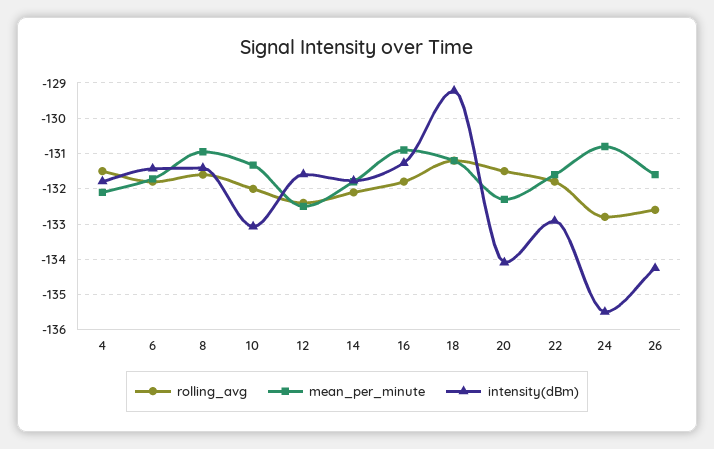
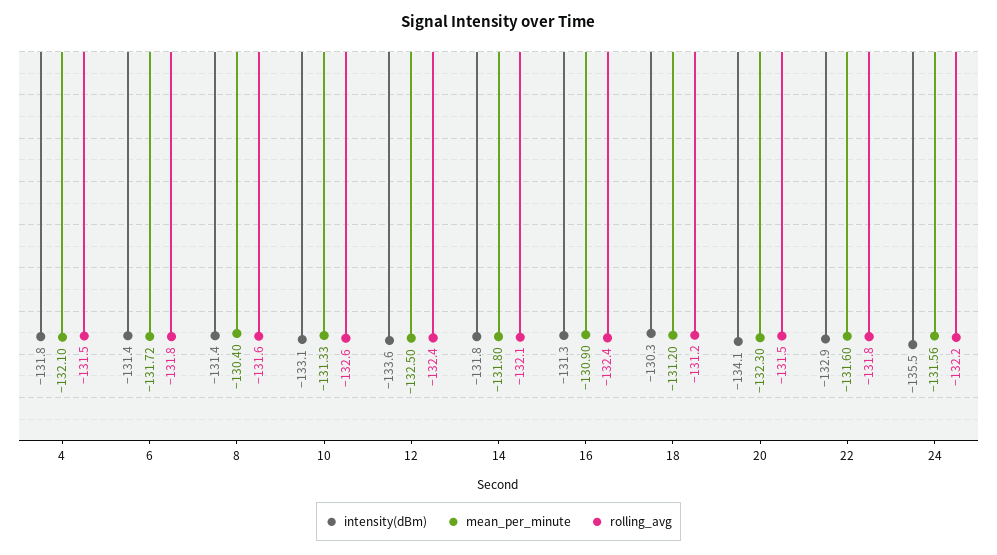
mean_per_minute, 8: -131 -> -130.4
rolling_avg, 10: -132 -> -132.6
intensity(dBm), 12: -131.6 -> -133.6
rolling_avg, 16: -131.8 -> -132.4
intensity(dBm), 18: -129.2 -> -130.3
rolling_avg, 24: -132.8 -> -132.2
mean_per_minute, 24: -130.8 -> -131.56
rolling_avg, 26: -132.6 -> none
mean_per_minute, 26: -131.6 -> none
intensity(dBm), 26: -134.2 -> none

